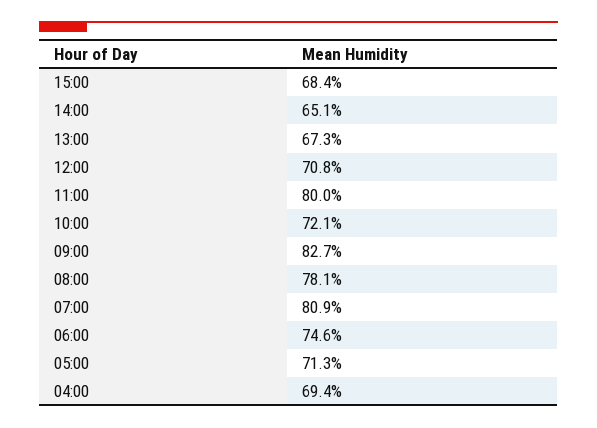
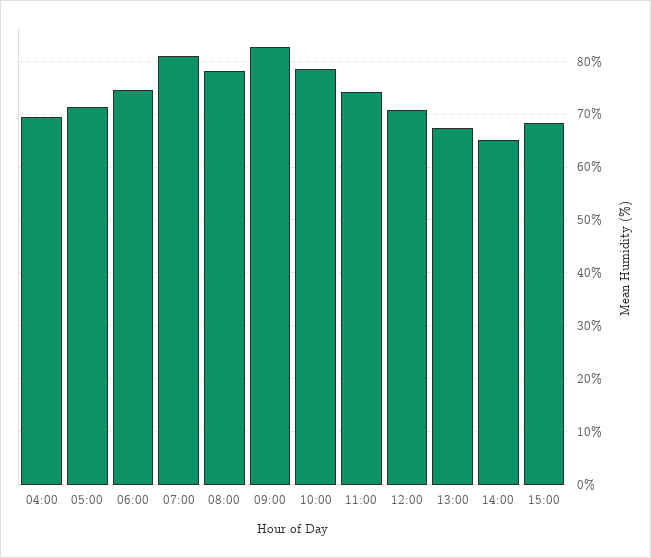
11:00: 80 -> 74
10:00: 72.1 -> 78

